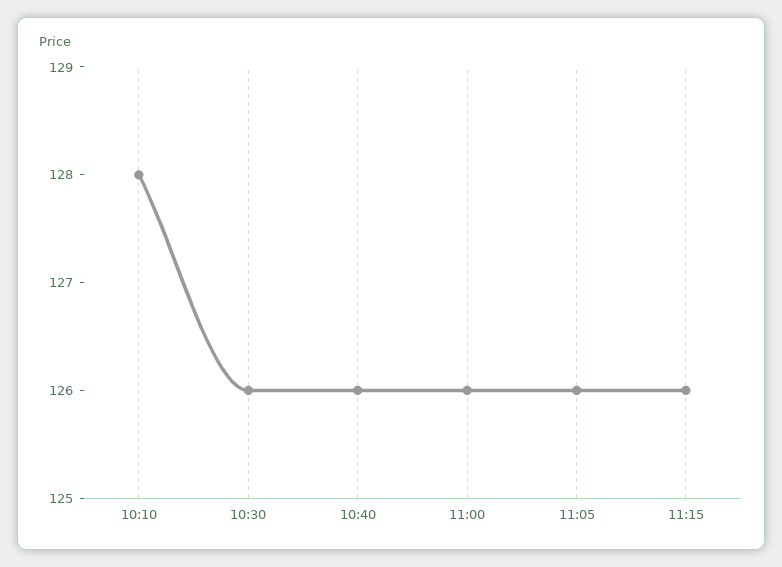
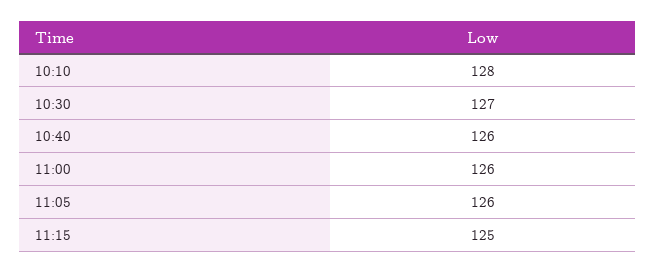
10:30: 126 -> 127
11:15: 126 -> 125

